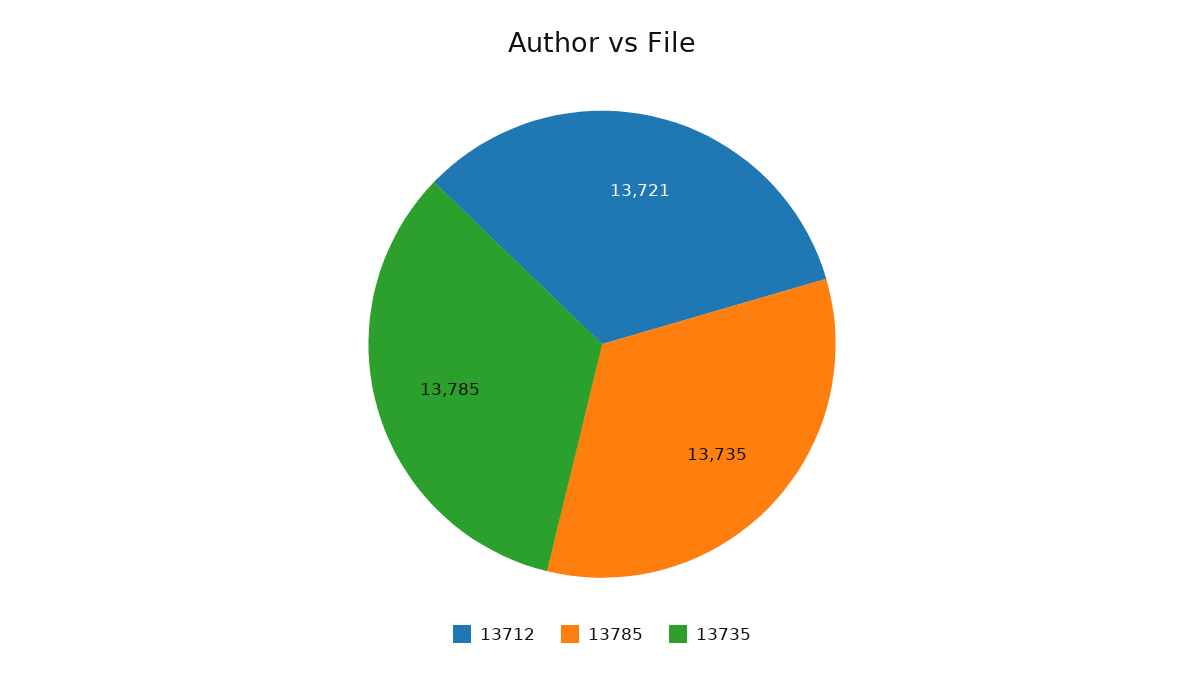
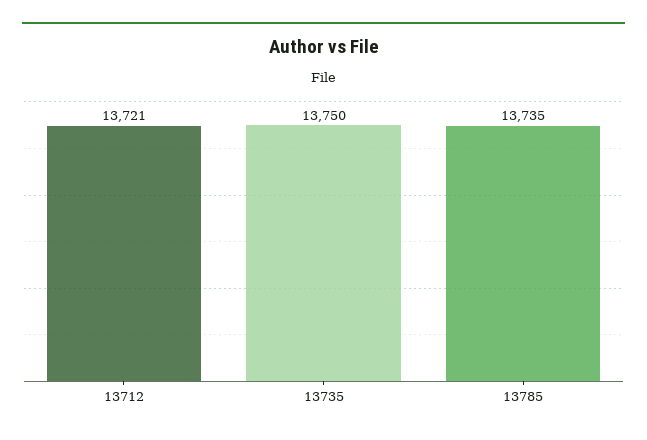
13735: 13785 -> 13750

